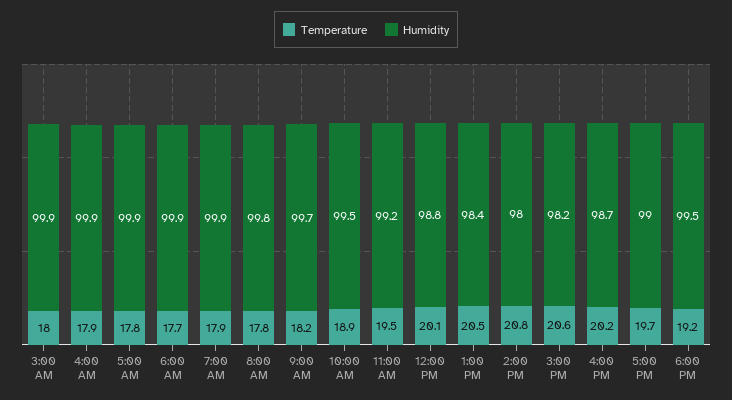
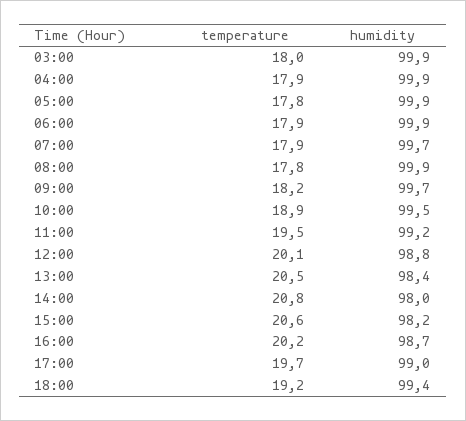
Temperature, 6:00 AM: 17.7 -> 17.9
Humidity, 7:00 AM: 99.9 -> 99.7
Humidity, 8:00 AM: 99.8 -> 99.9
Humidity, 6:00 PM: 99.5 -> 99.4

